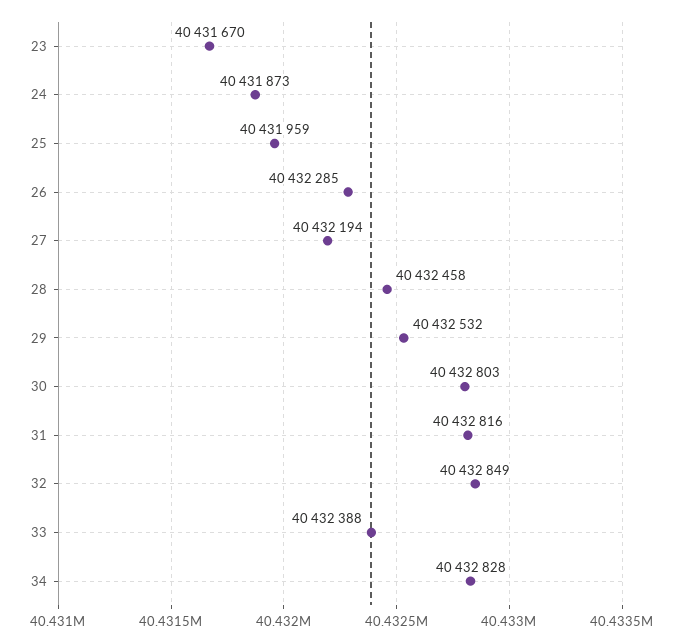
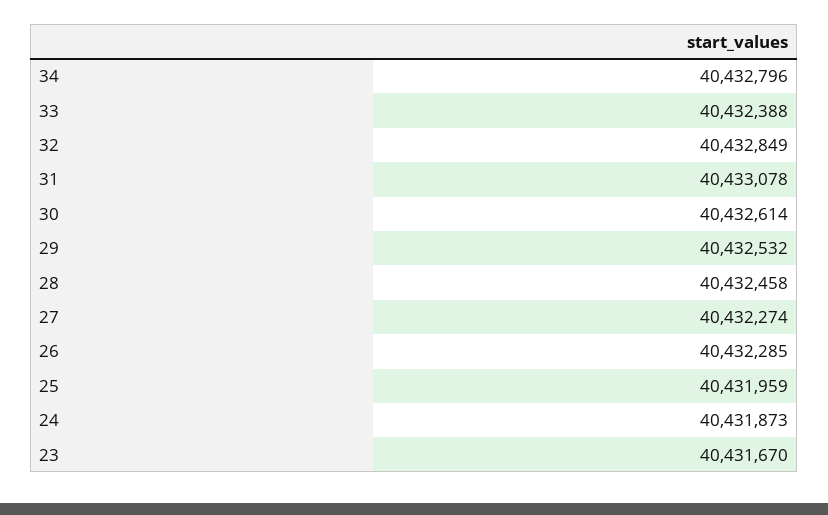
27: 40432194 -> 40432274
30: 40432803 -> 40432614
31: 40432816 -> 40433078
34: 40432828 -> 40432796

